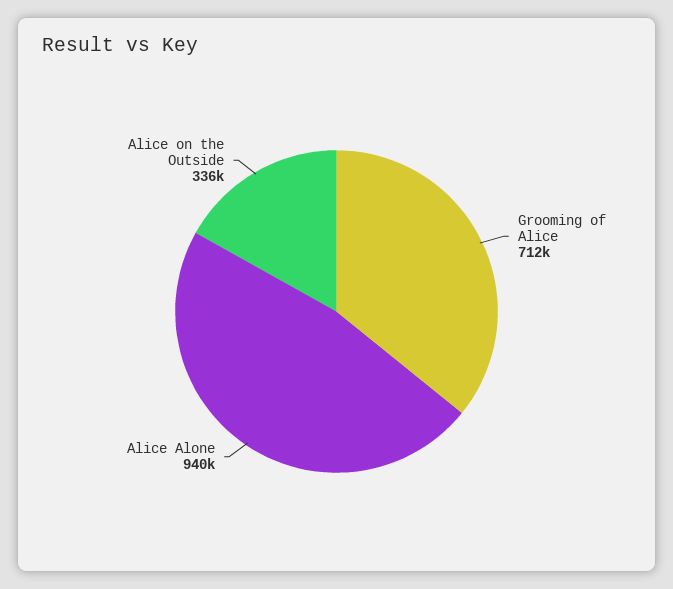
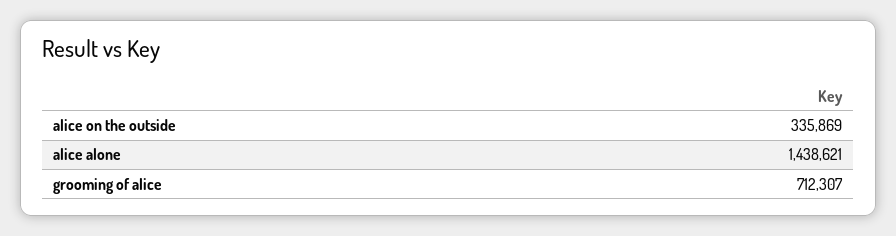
Alice Alone: 940000 -> 1438621

